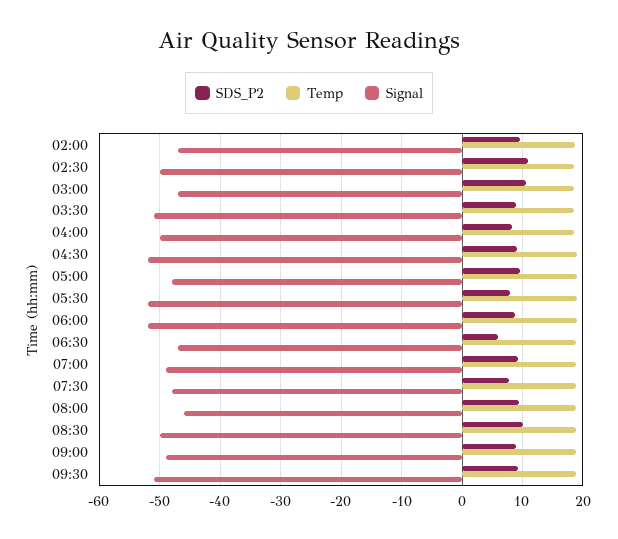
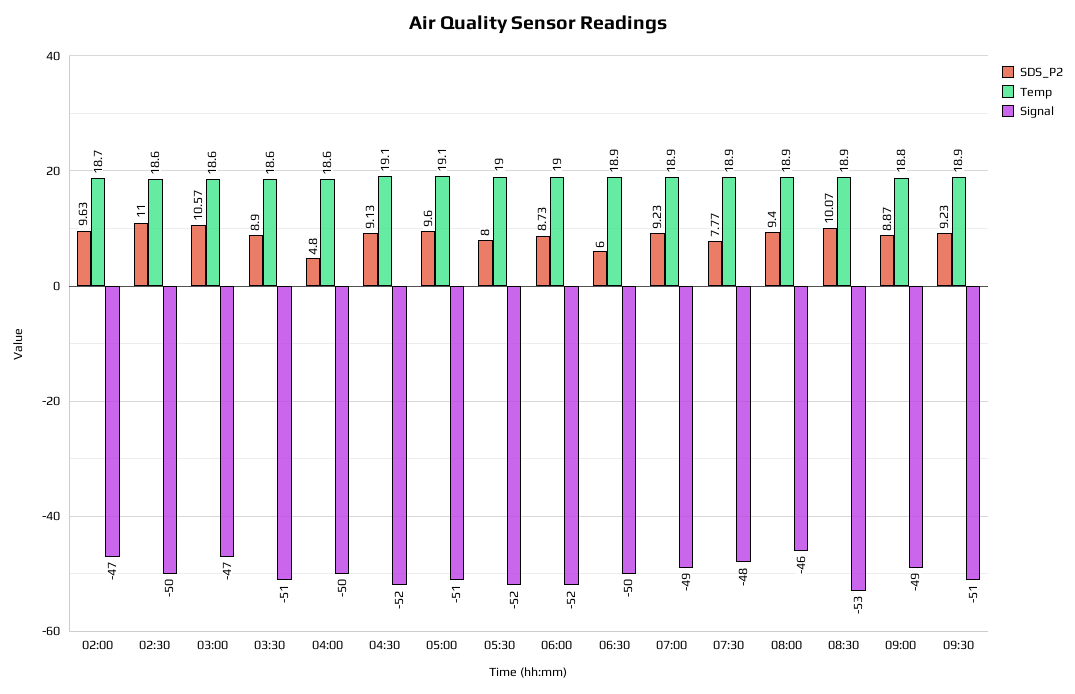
SDS_P2, 04:00: 8 -> 4.8
Signal, 05:00: -48 -> -51
Signal, 06:30: -47 -> -50
Signal, 08:30: -50 -> -53

